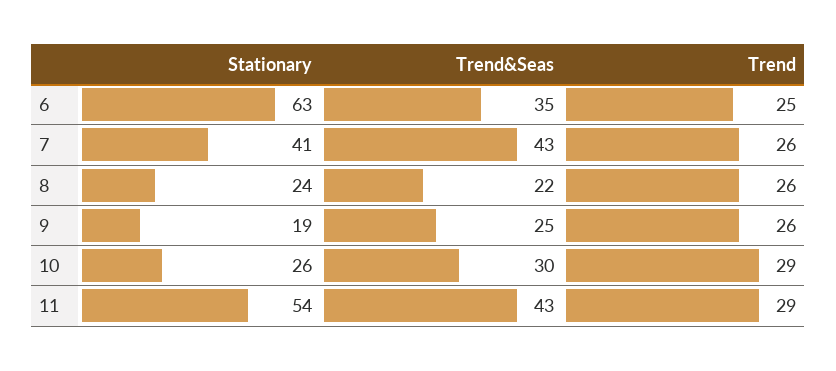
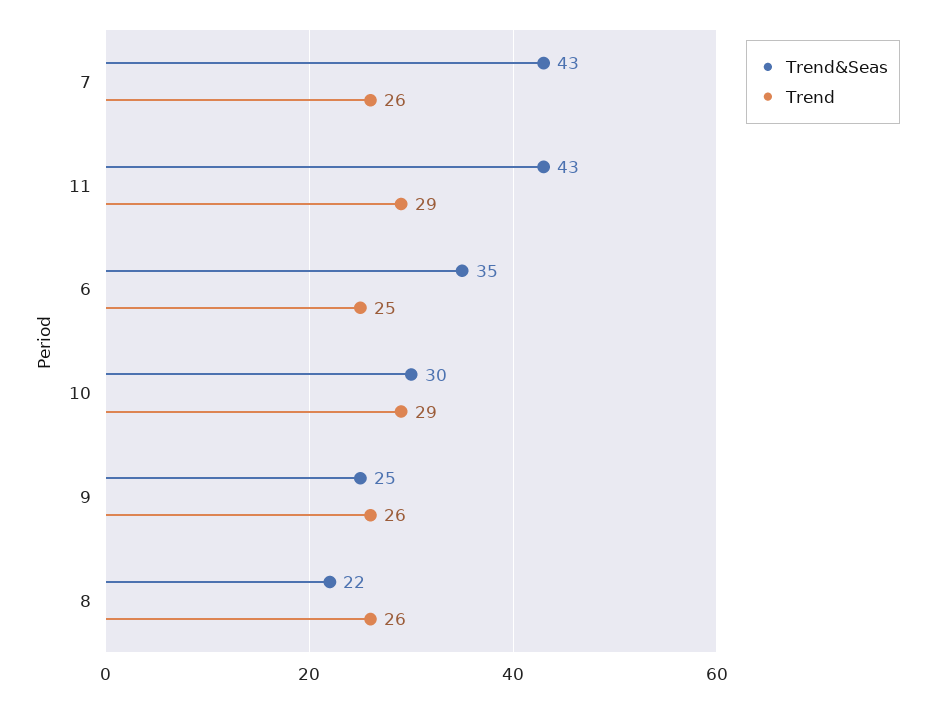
Stationary, 6: 63 -> none
Stationary, 7: 41 -> none
Stationary, 8: 24 -> none
Stationary, 9: 19 -> none
Stationary, 10: 26 -> none
Stationary, 11: 54 -> none

